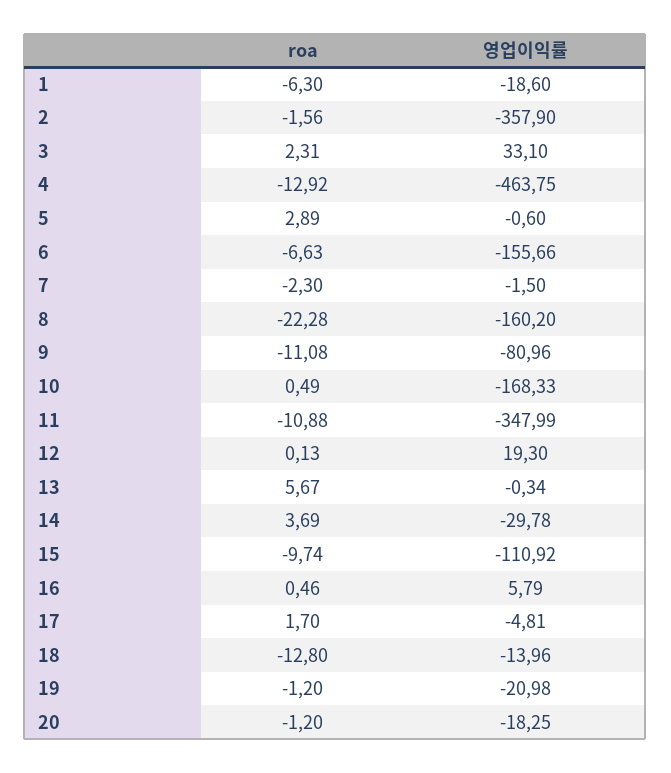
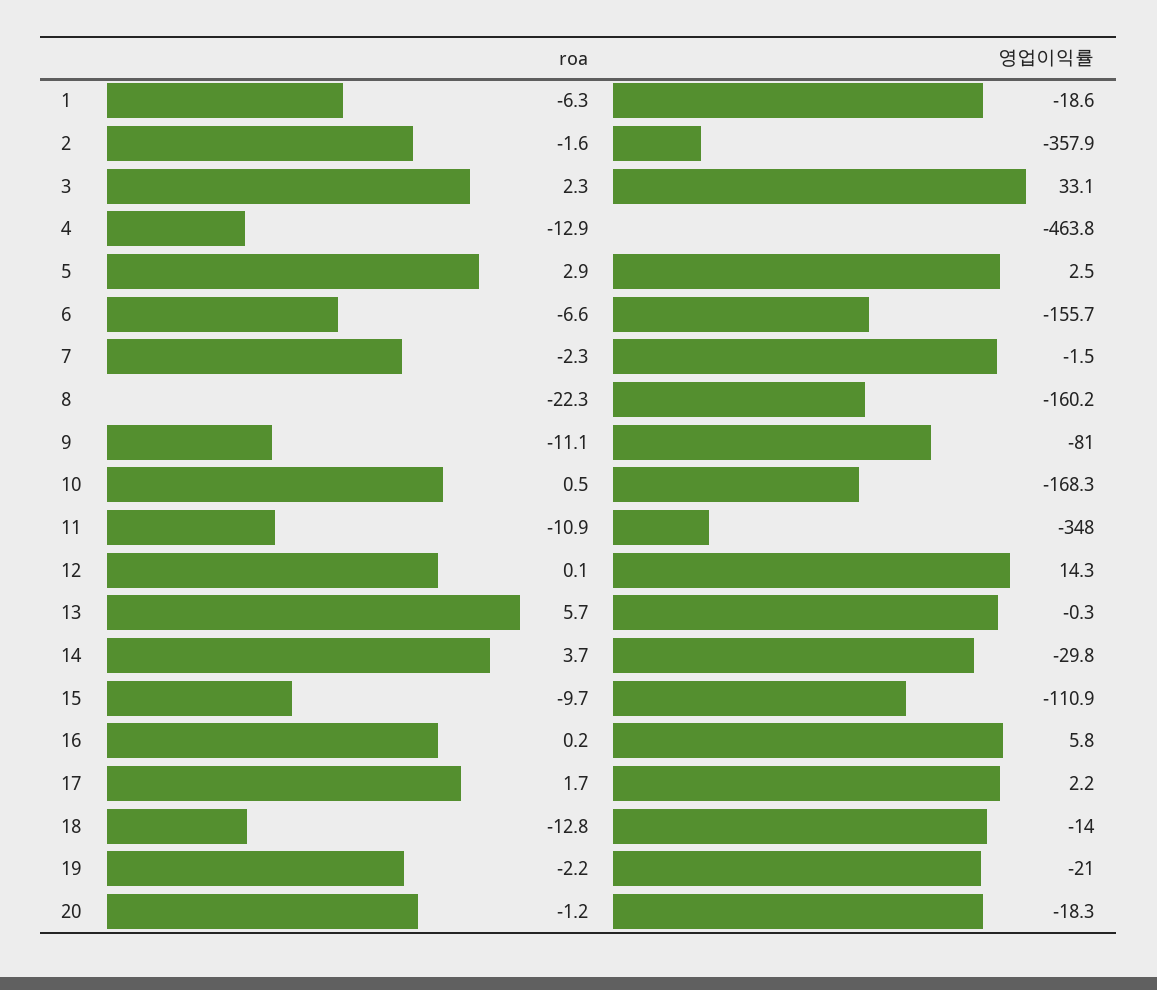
영업이익률, 5: -0.6 -> 2.5
영업이익률, 12: 19.3 -> 14.3
roa, 16: 0.46 -> 0.2
영업이익률, 17: -4.81 -> 2.2
roa, 19: -1.2 -> -2.2

